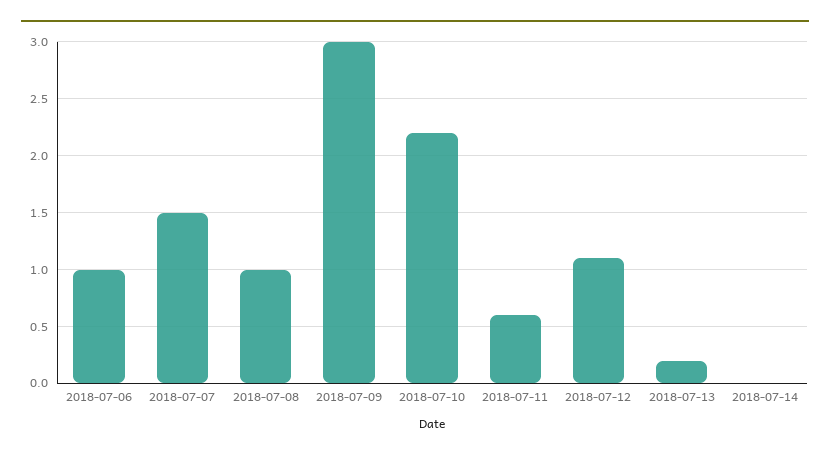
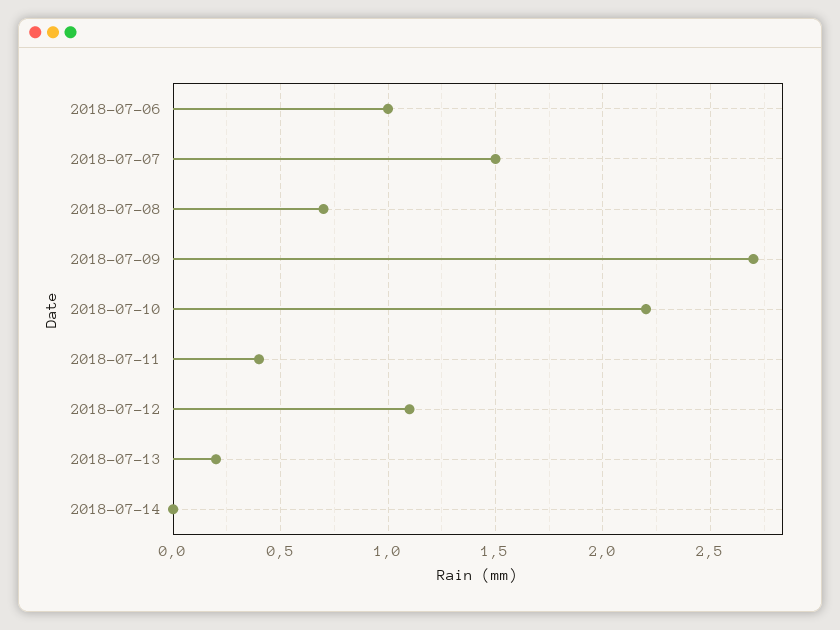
2018-07-08: 1 -> 0.7
2018-07-09: 3 -> 2.7
2018-07-11: 0.6 -> 0.4

